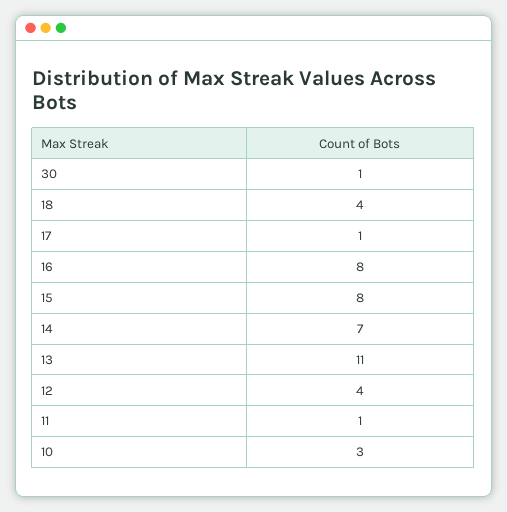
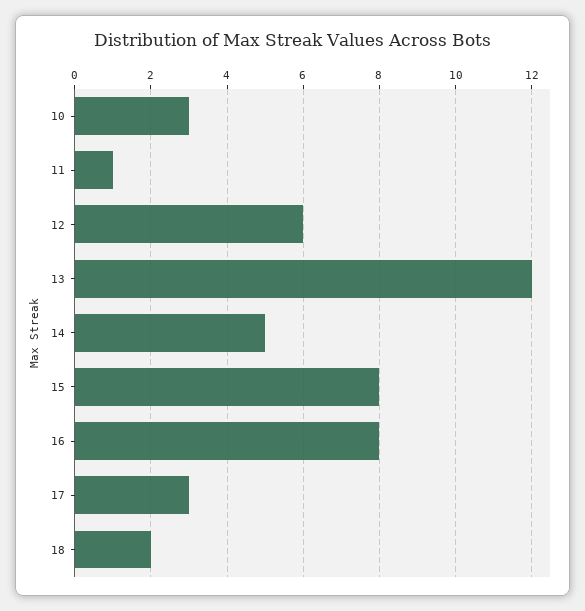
30: 1 -> none
18: 4 -> 2
17: 1 -> 3
14: 7 -> 5
13: 11 -> 12
12: 4 -> 6

